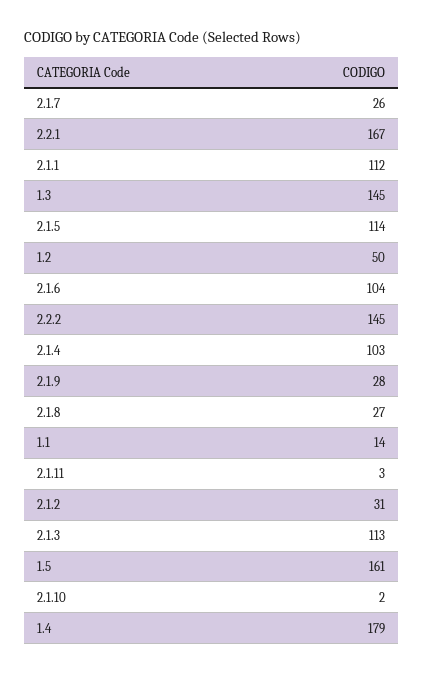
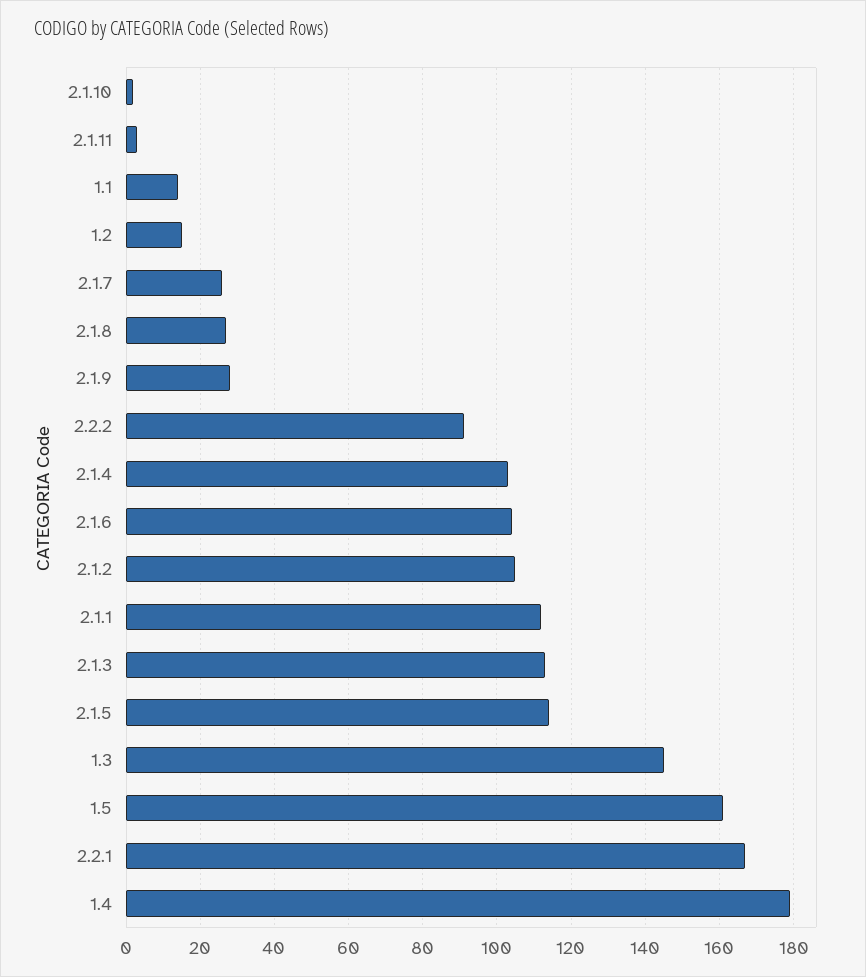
1.2: 50 -> 15
2.2.2: 145 -> 90
2.1.2: 31 -> 105

